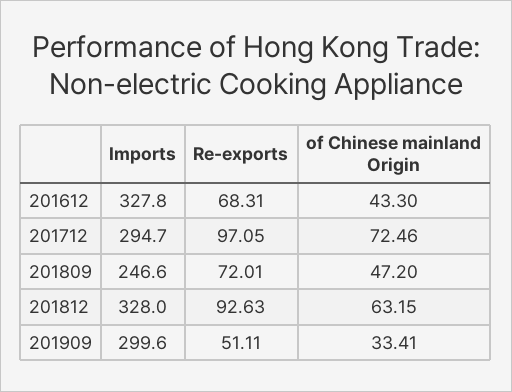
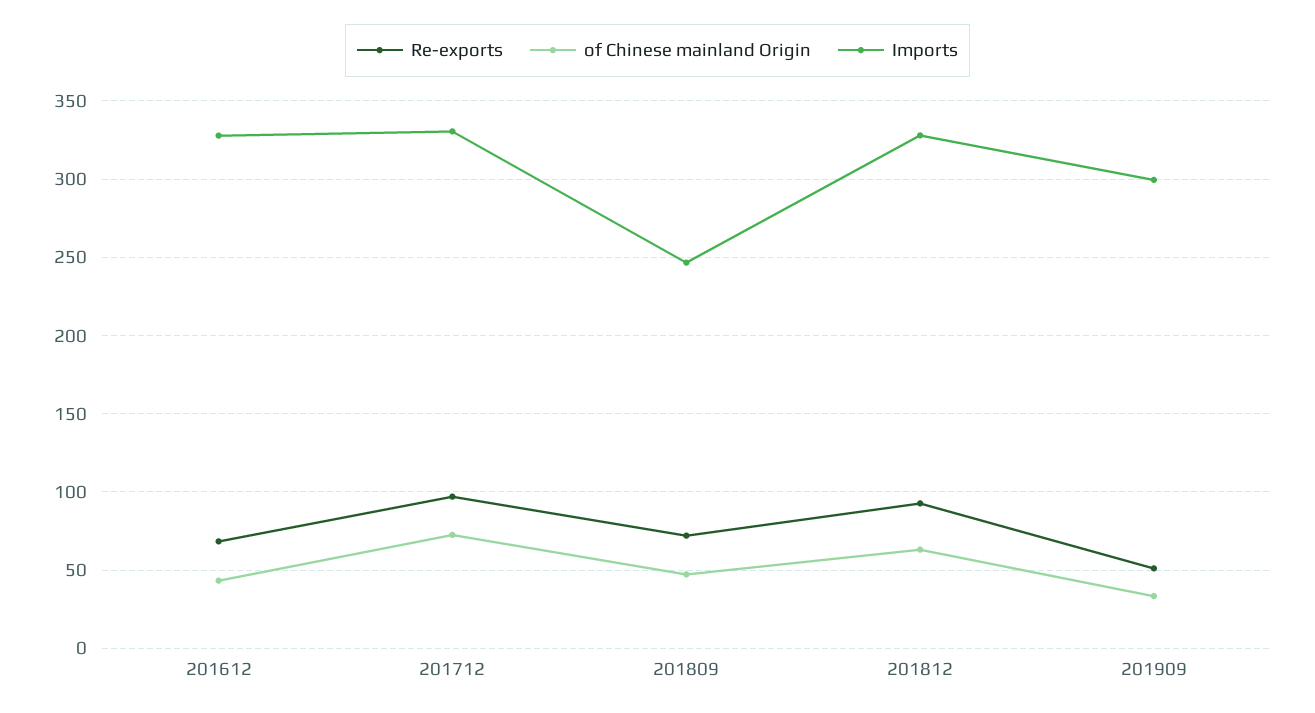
Imports, 201712: 294.7 -> 330

